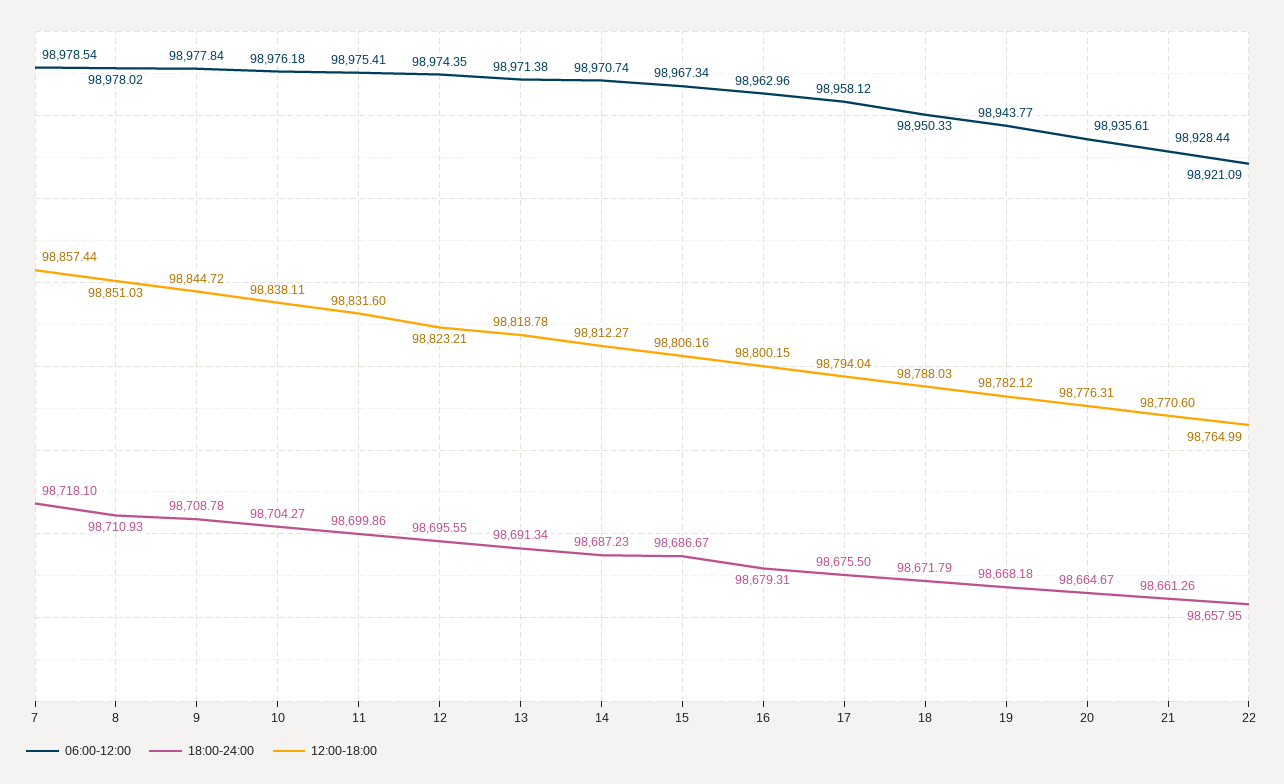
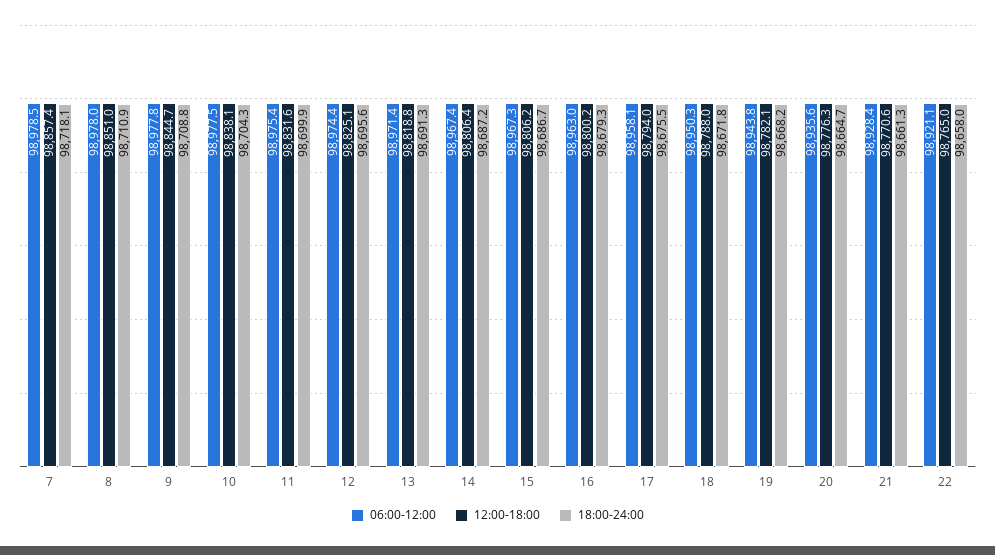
06:00-12:00, 10: 98976.18 -> 98977.5
12:00-18:00, 12: 98823.21 -> 98825.1
06:00-12:00, 14: 98970.74 -> 98967.4
12:00-18:00, 14: 98812.27 -> 98806.4

